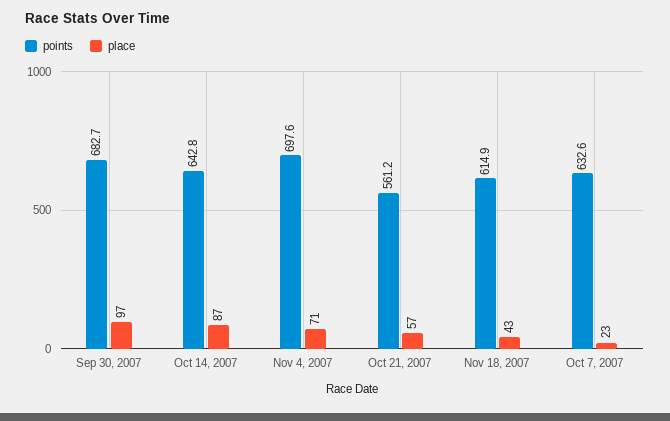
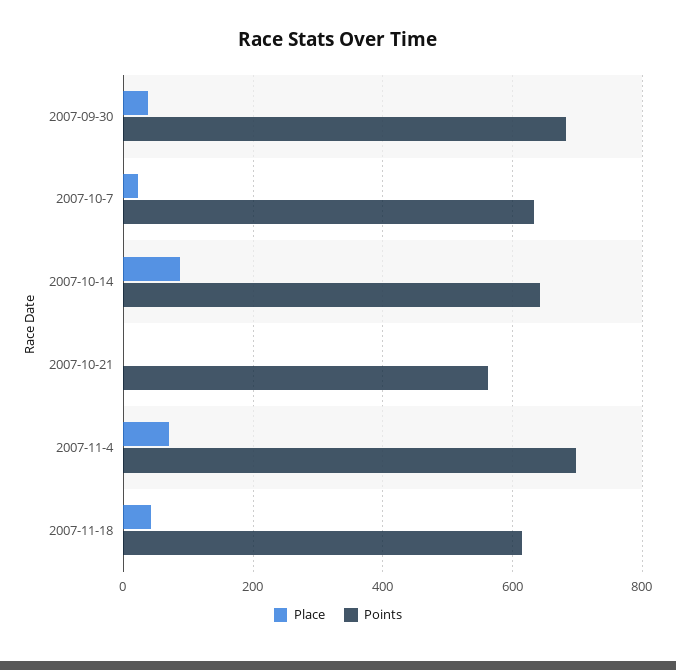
place, Sep 30, 2007: 97 -> 40
place, Oct 21, 2007: 57 -> 0

